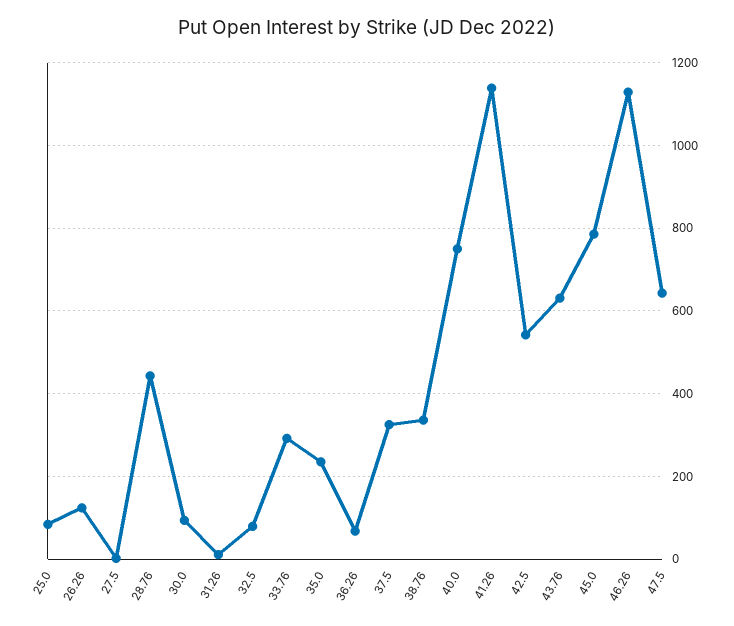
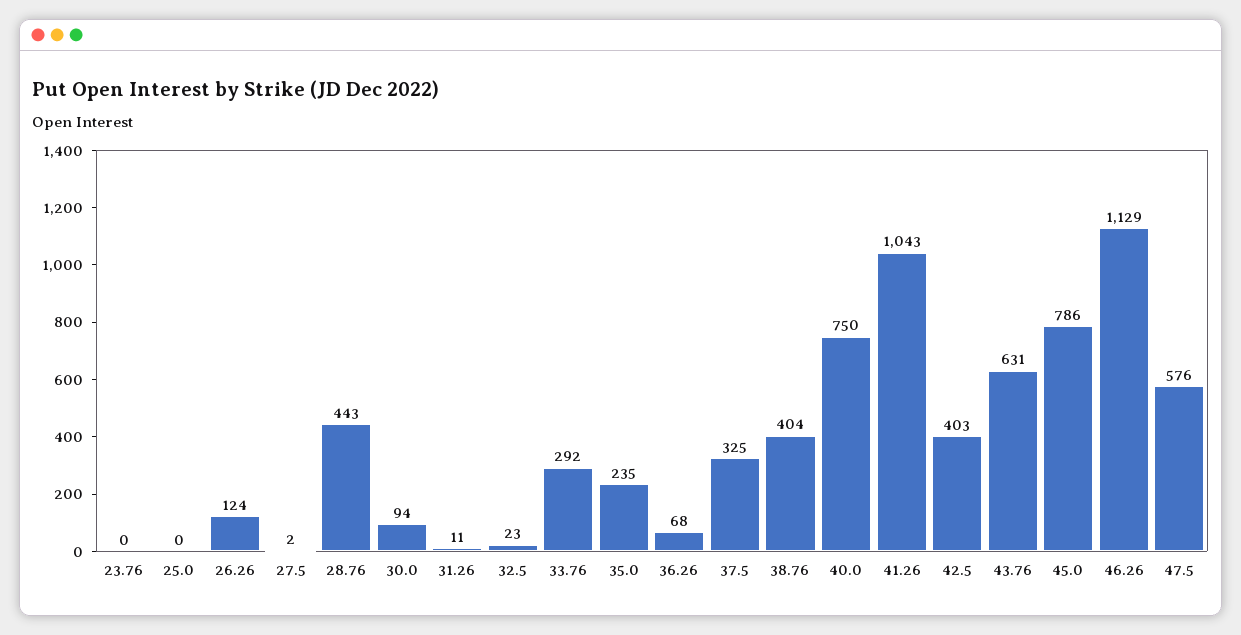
25.0: 80 -> 0
32.5: 80 -> 23
38.76: 340 -> 404
41.26: 1140 -> 1043
42.5: 540 -> 403
47.5: 640 -> 576
23.76: none -> 0

